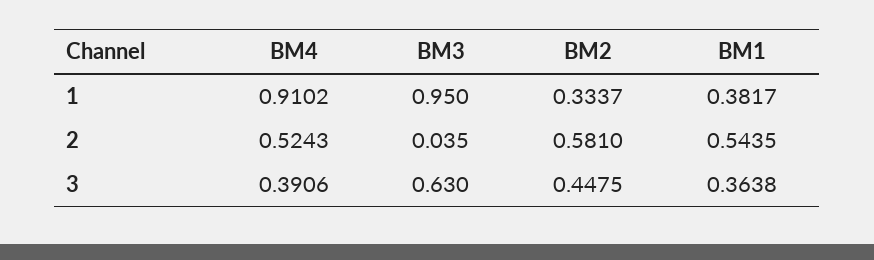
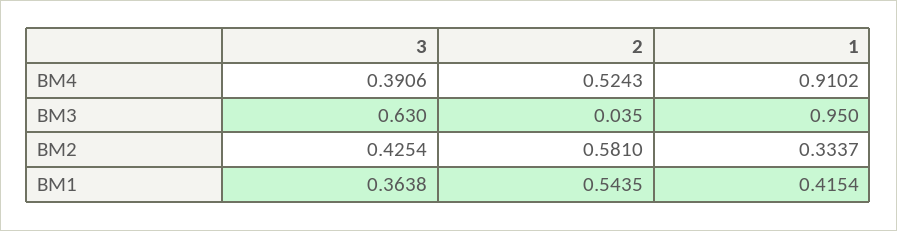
BM1, 1: 0.3817 -> 0.4154
BM2, 3: 0.4475 -> 0.4254

